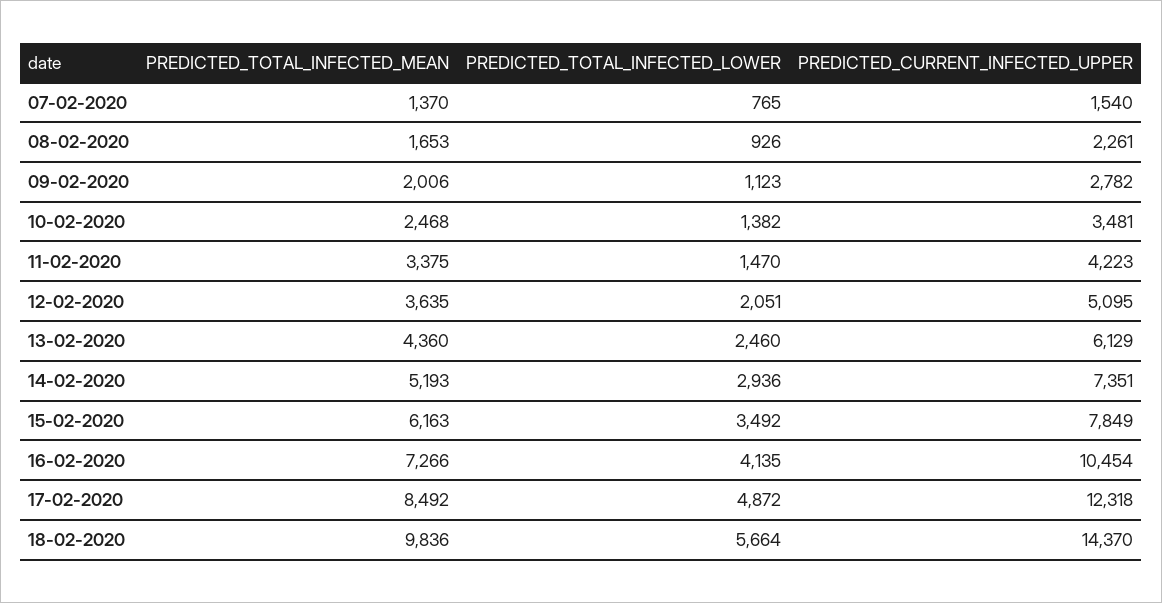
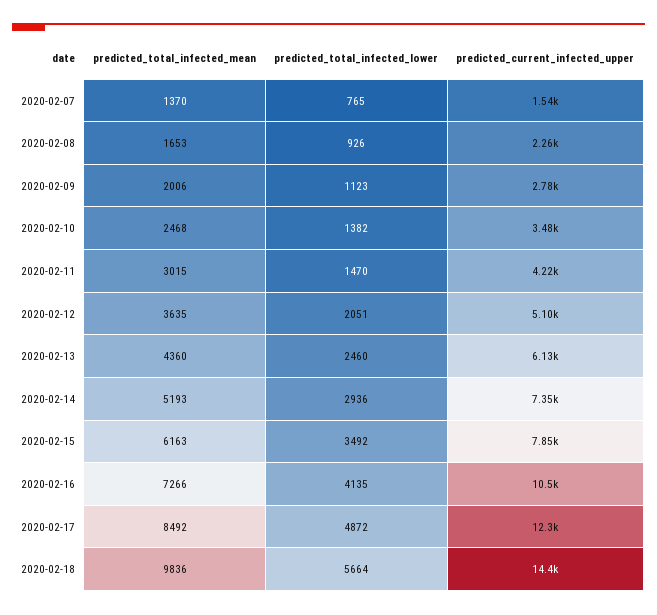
PREDICTED_TOTAL_INFECTED_MEAN, 11-02-2020: 3375 -> 3015

